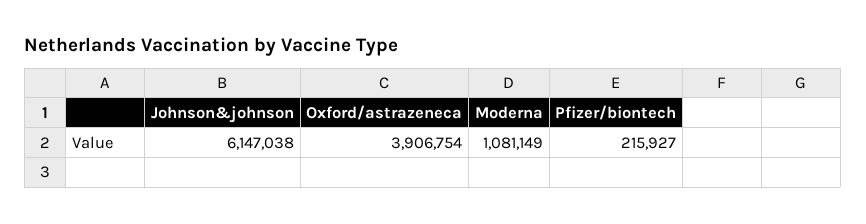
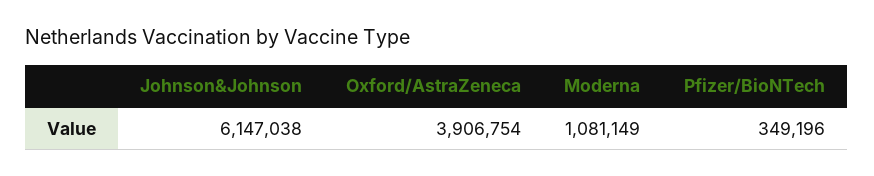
Pfizer/biontech: 215927 -> 349196

